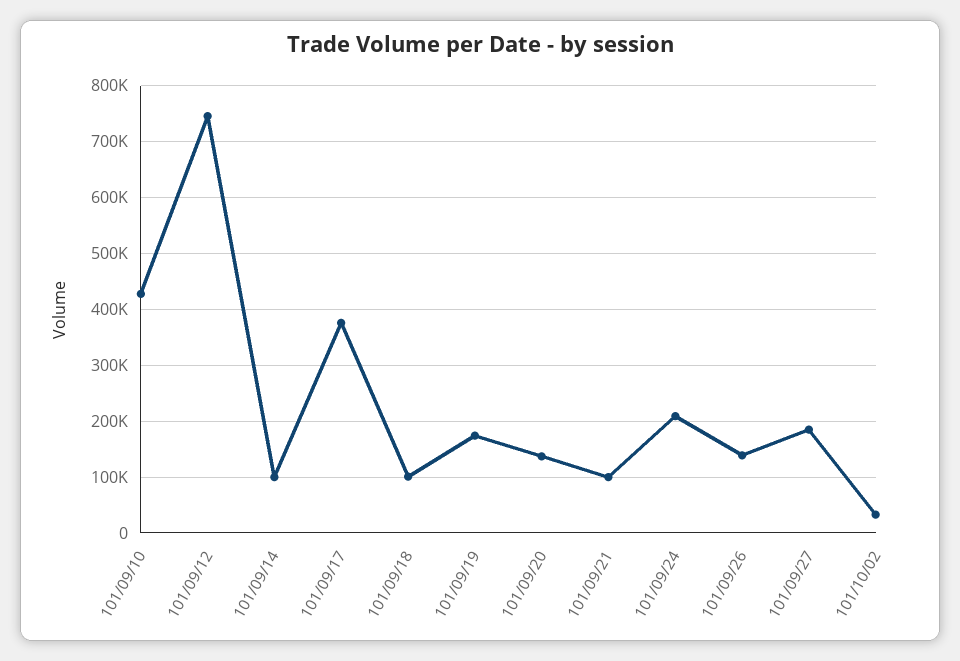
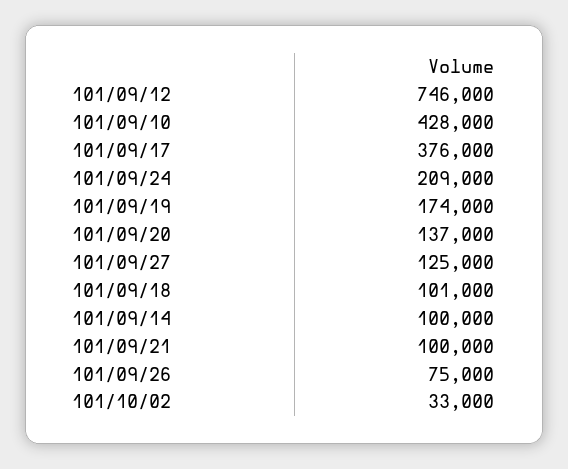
101/09/26: 140000 -> 75000
101/09/27: 180000 -> 125000

